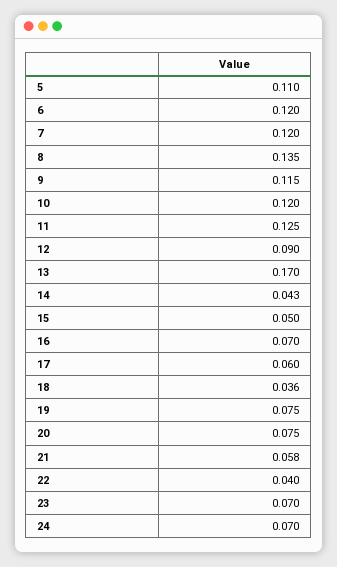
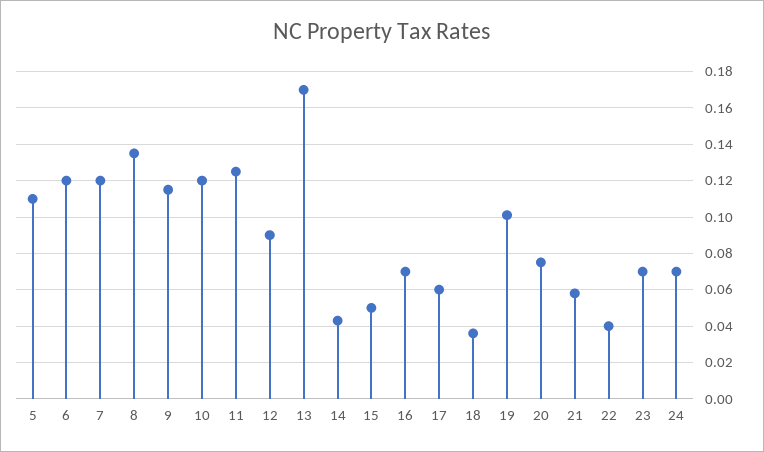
19: 0.075 -> 0.1

